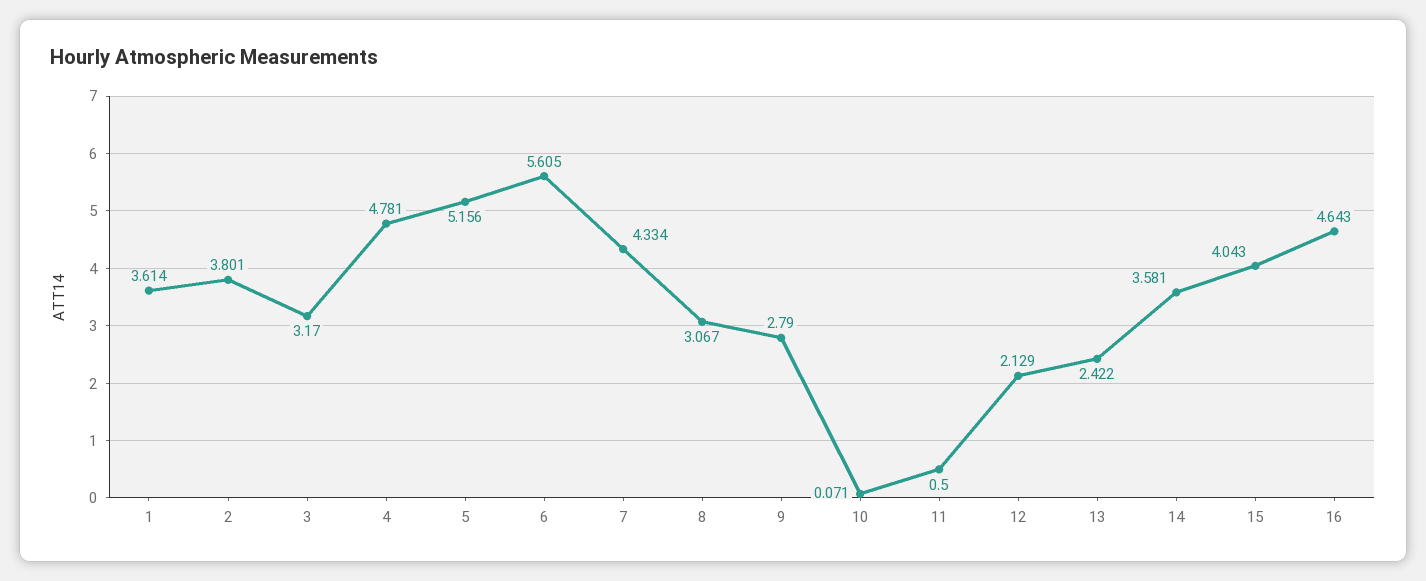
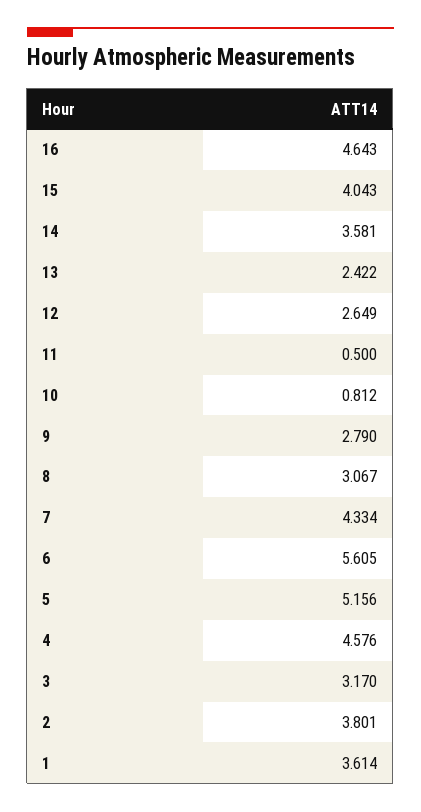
4: 4.781 -> 4.576
10: 0.071 -> 0.812
12: 2.129 -> 2.649

